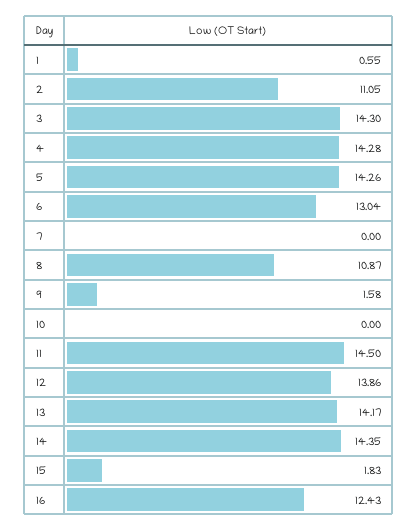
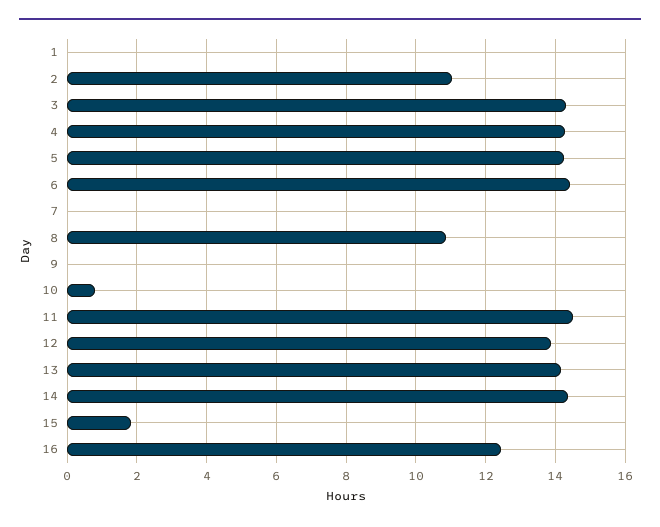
1: 0.55 -> 0
6: 13.04 -> 14.4
9: 1.58 -> 0
10: 0 -> 0.8

